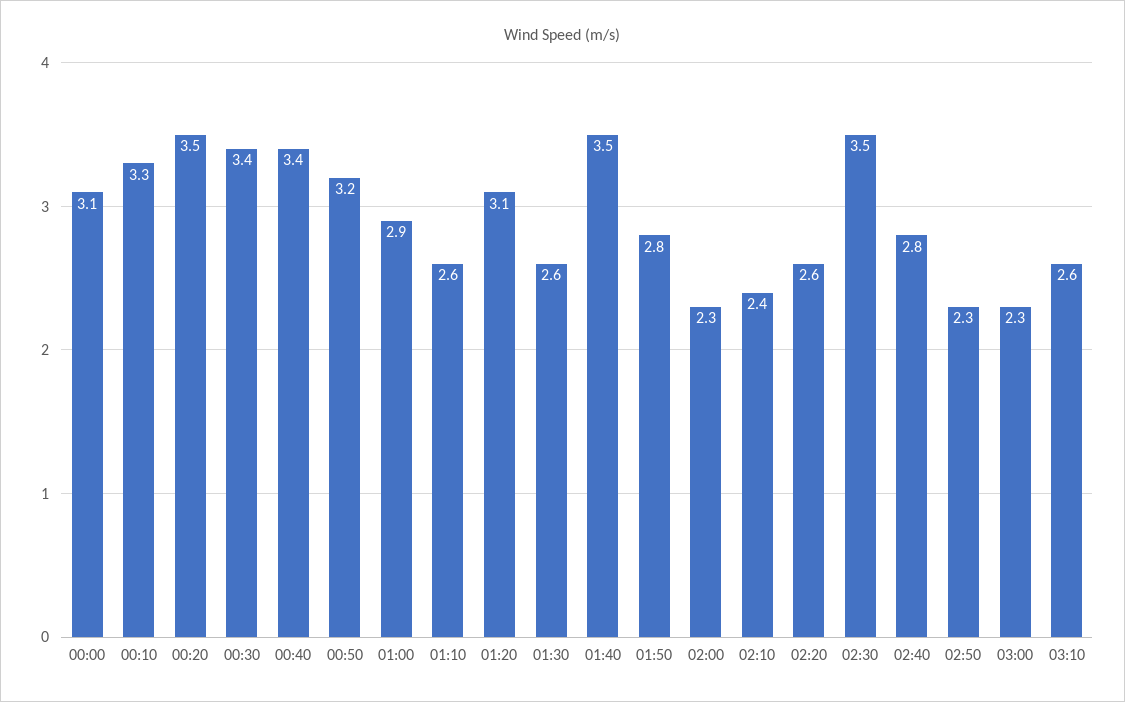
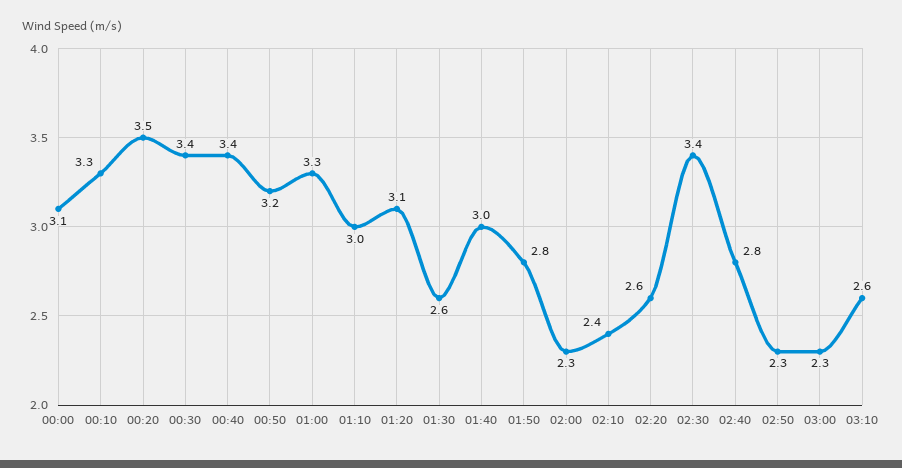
01:00: 2.9 -> 3.3
01:10: 2.6 -> 3
01:40: 3.5 -> 3
02:30: 3.5 -> 3.4

